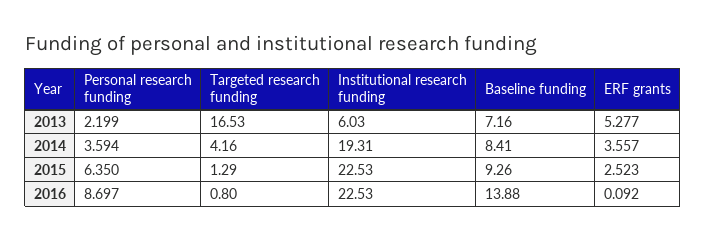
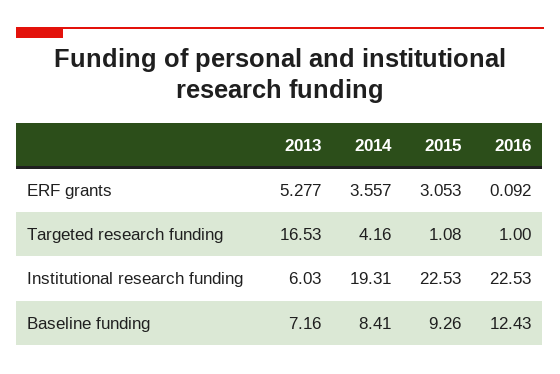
Personal research funding, 2013: 2.199 -> none
Personal research funding, 2014: 3.594 -> none
Personal research funding, 2015: 6.35 -> none
Targeted research funding, 2015: 1.29 -> 1.08
ERF grants, 2015: 2.523 -> 3.053
Personal research funding, 2016: 8.697 -> none
Targeted research funding, 2016: 0.8 -> 1
Baseline funding, 2016: 13.88 -> 12.43

